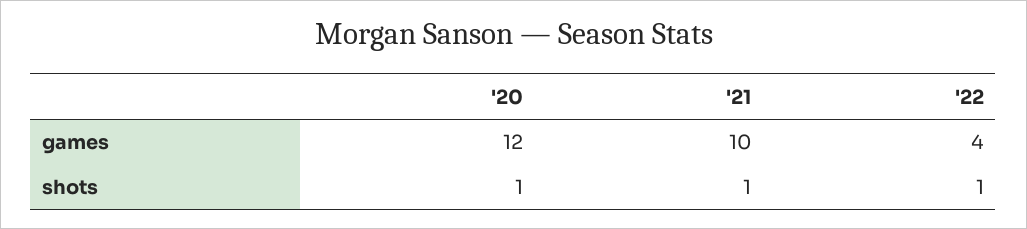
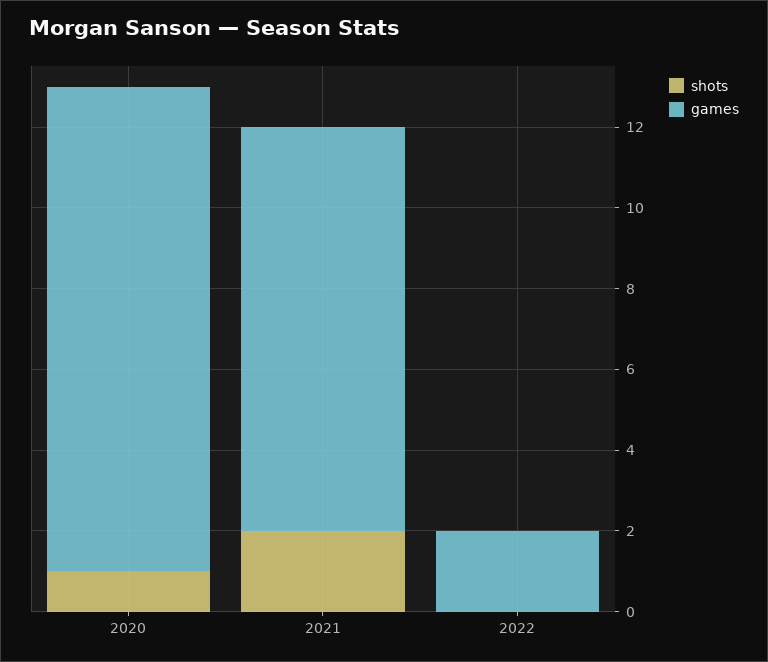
games, '22: 4 -> 2
shots, '21: 1 -> 2
shots, '22: 1 -> 0

